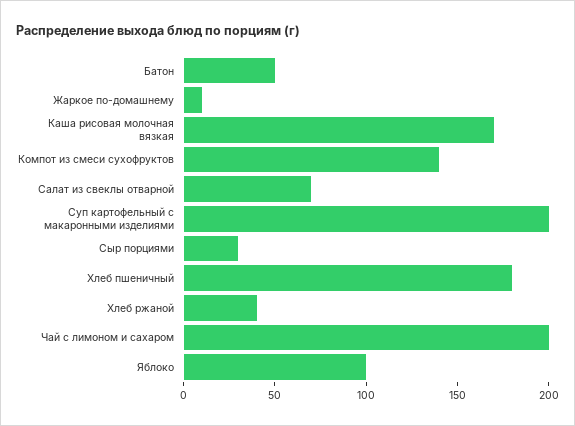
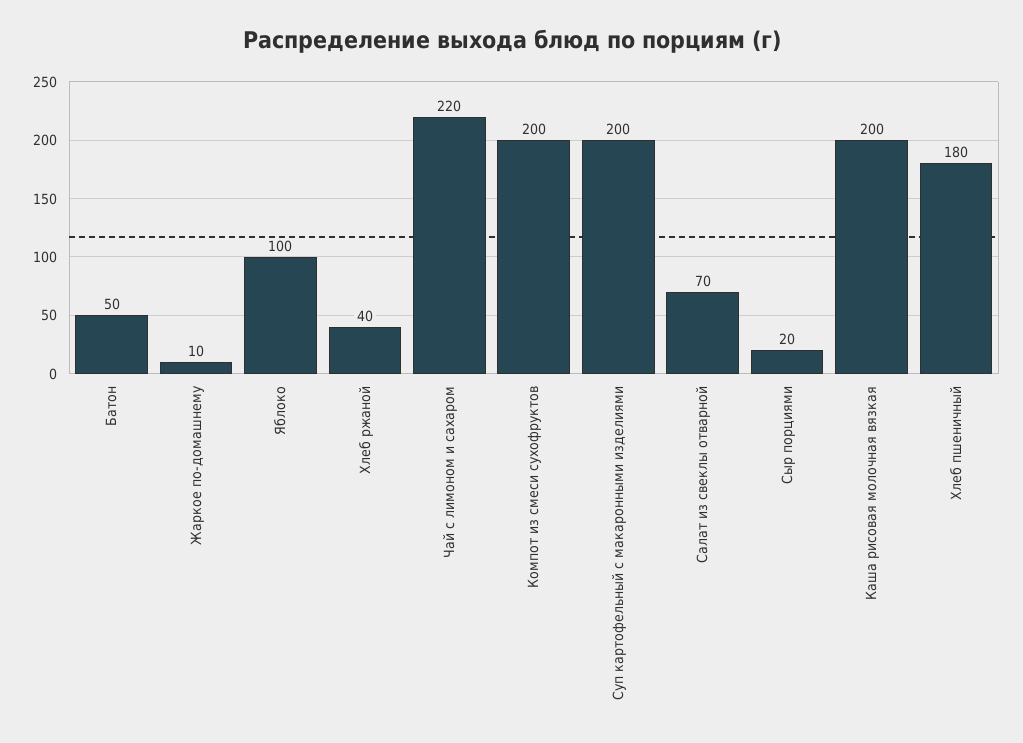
Каша рисовая молочная вязкая: 170 -> 200
Компот из смеси сухофруктов: 140 -> 200
Сыр порциями: 30 -> 20
Чай с лимоном и сахаром: 200 -> 220

